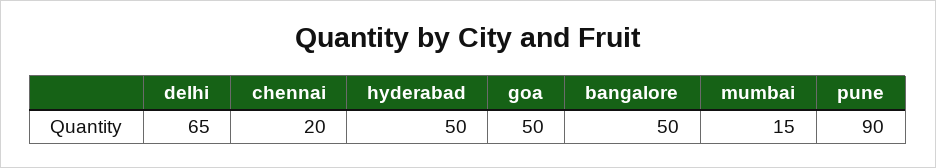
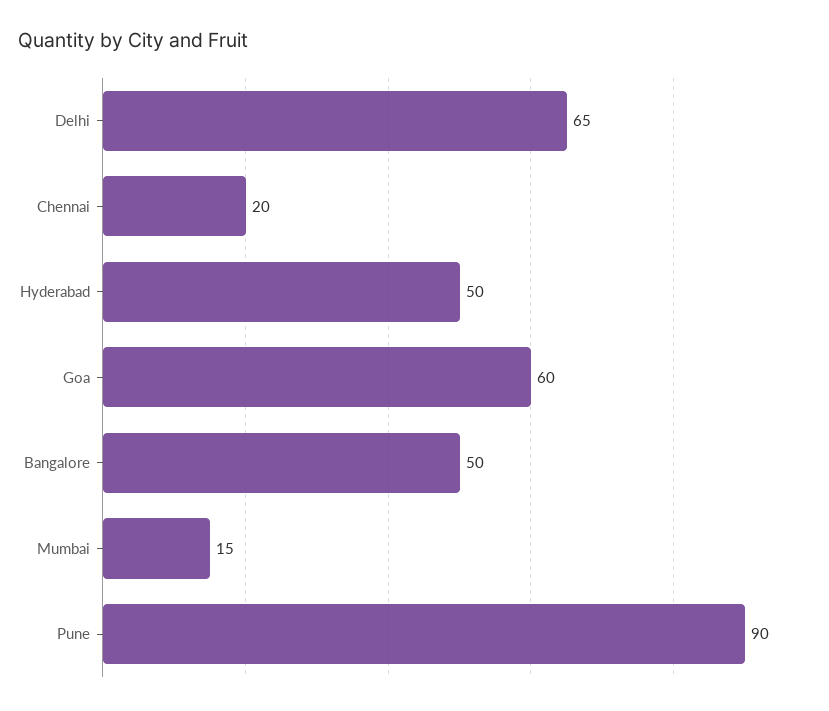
goa: 50 -> 60

